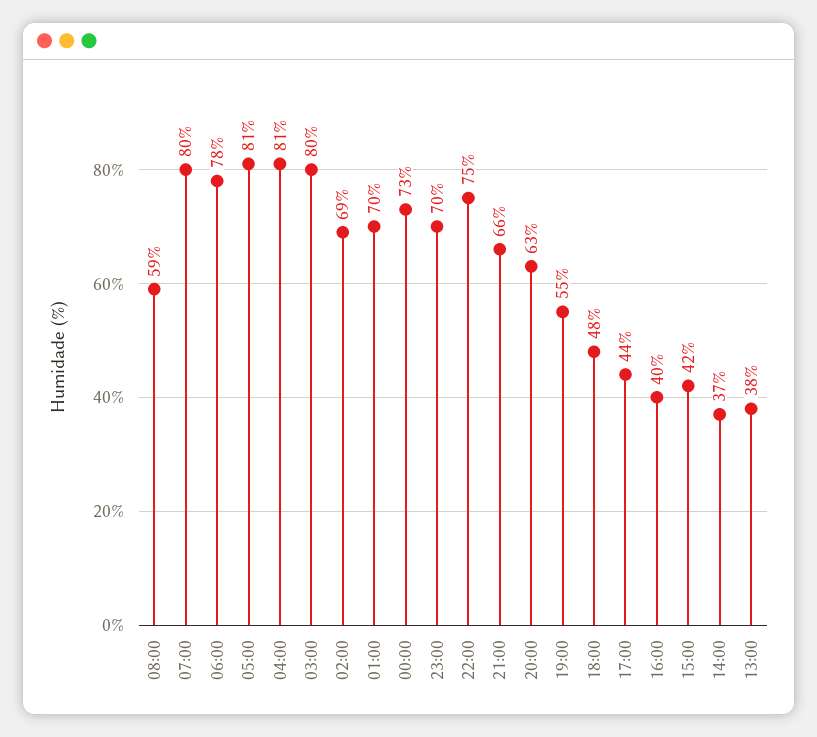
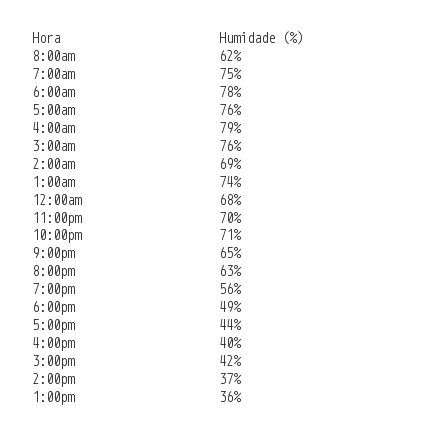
08:00: 59 -> 62
07:00: 80 -> 75
05:00: 81 -> 76
04:00: 81 -> 79
03:00: 80 -> 76
01:00: 70 -> 74
00:00: 73 -> 68
22:00: 75 -> 71
21:00: 66 -> 65
19:00: 55 -> 56
18:00: 48 -> 49
13:00: 38 -> 36

